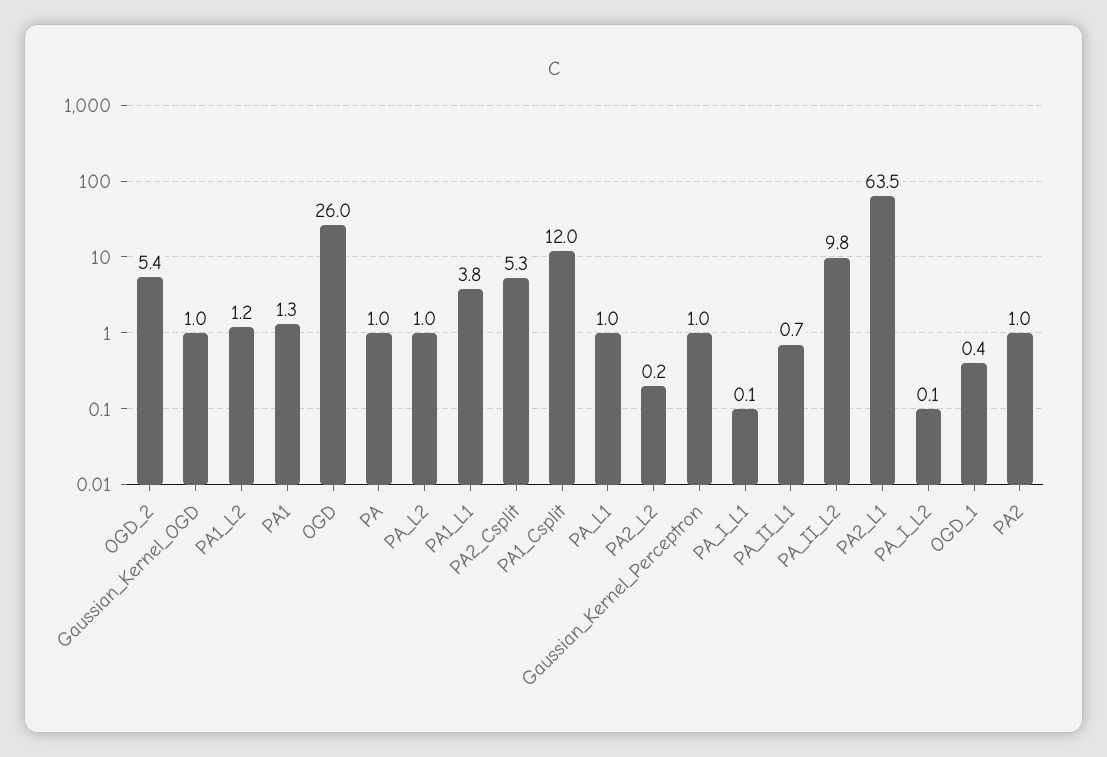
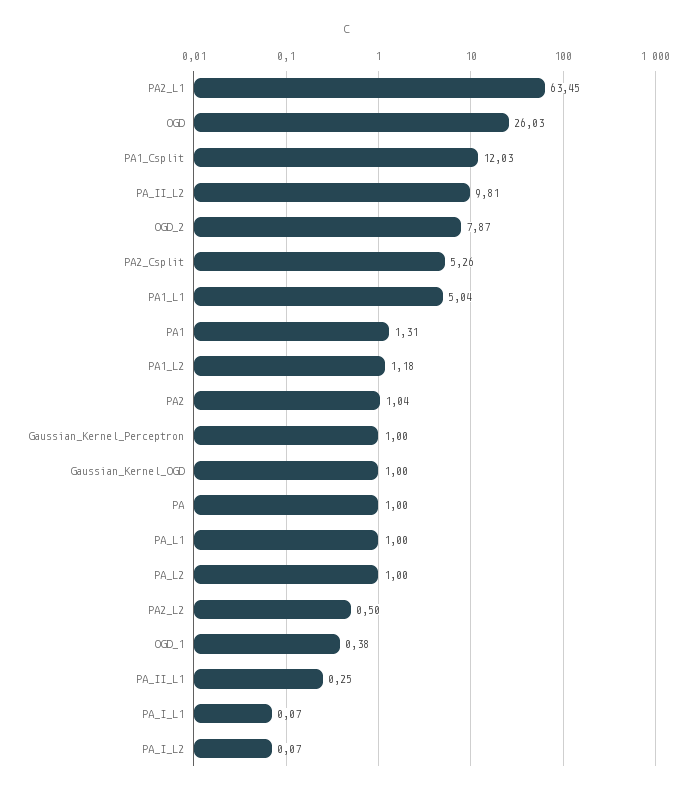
OGD_2: 5.4 -> 7.87
PA1_L1: 3.8 -> 5.04
PA2_L2: 0.2 -> 0.5
PA_II_L1: 0.7 -> 0.25

